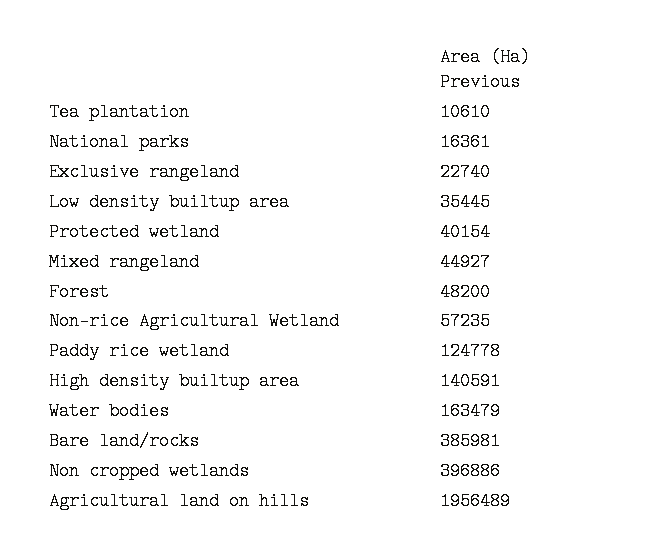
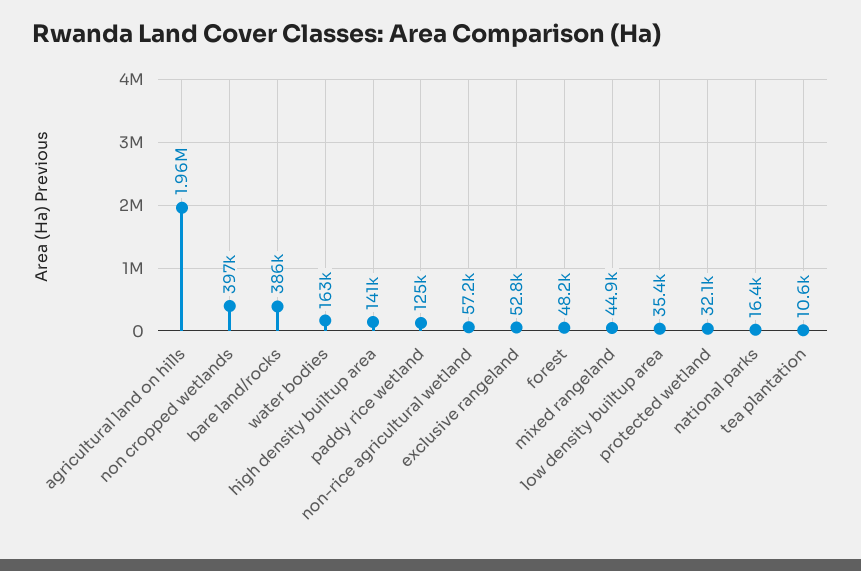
Exclusive rangeland: 22740 -> 52800
Protected wetland: 40154 -> 32100

